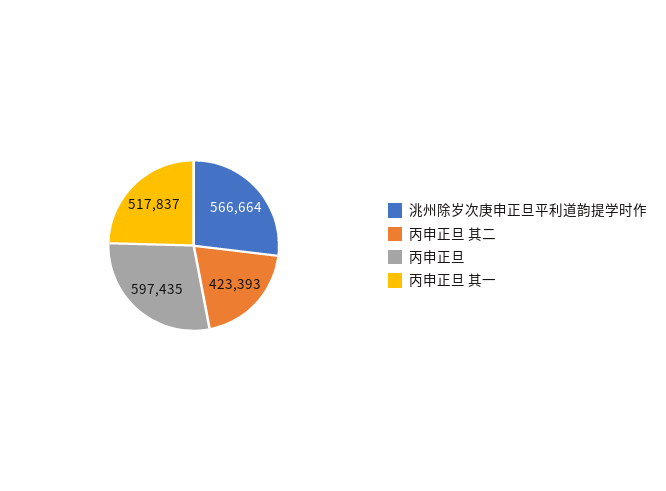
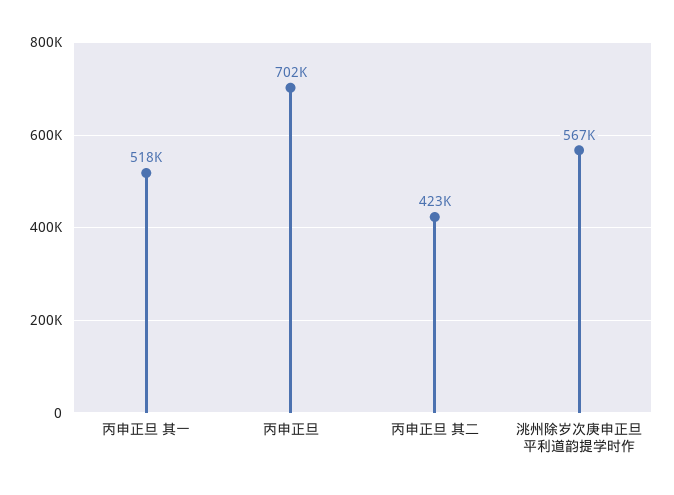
丙申正旦: 597435 -> 702000

